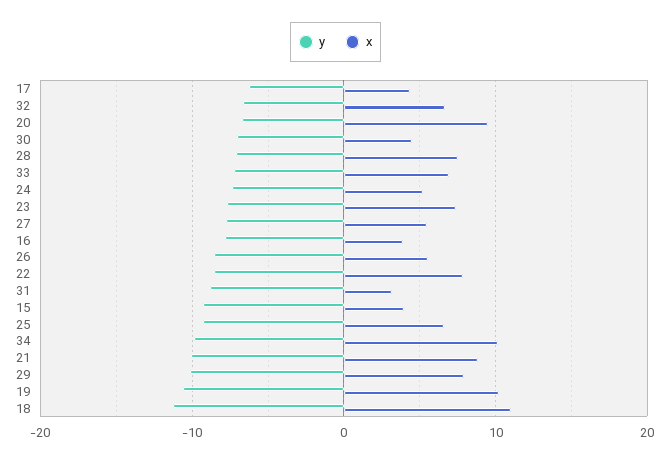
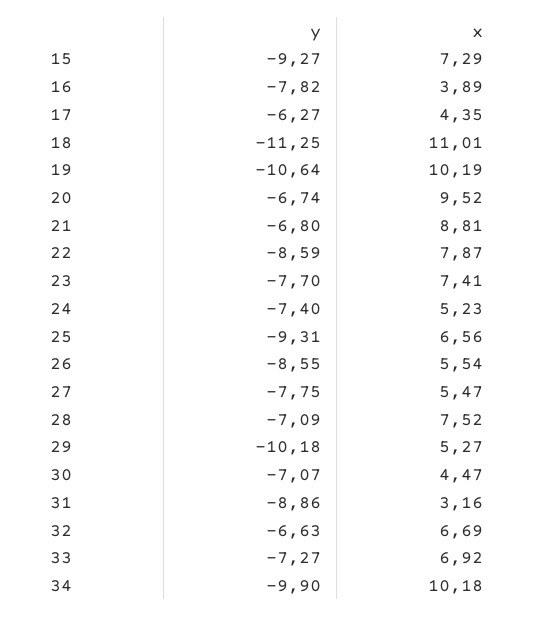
x, 15: 4 -> 7.29
y, 21: -10 -> -6.8
x, 29: 8 -> 5.27

